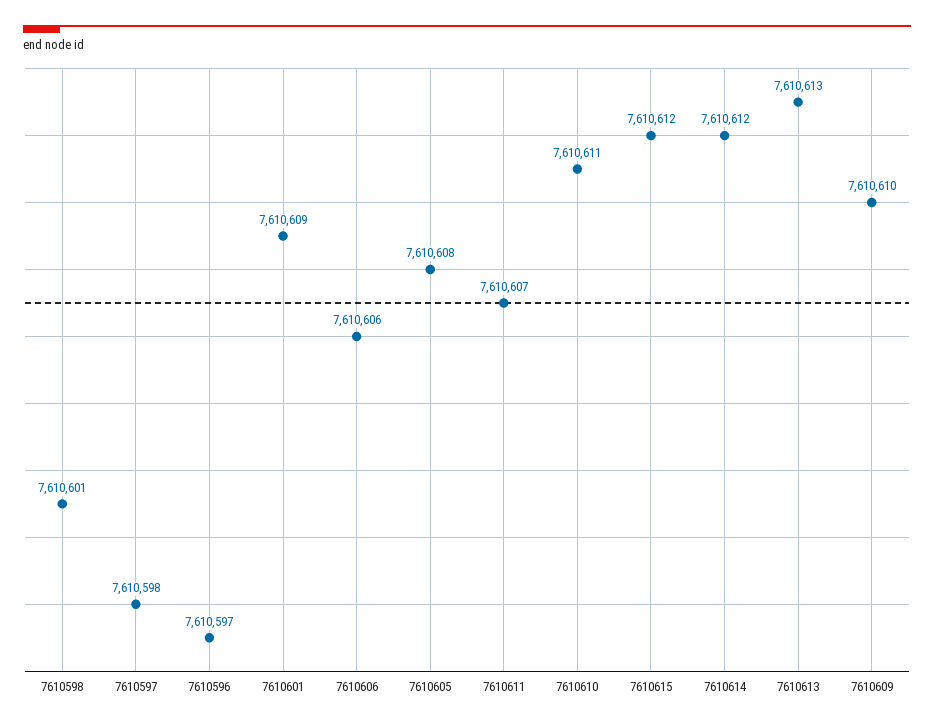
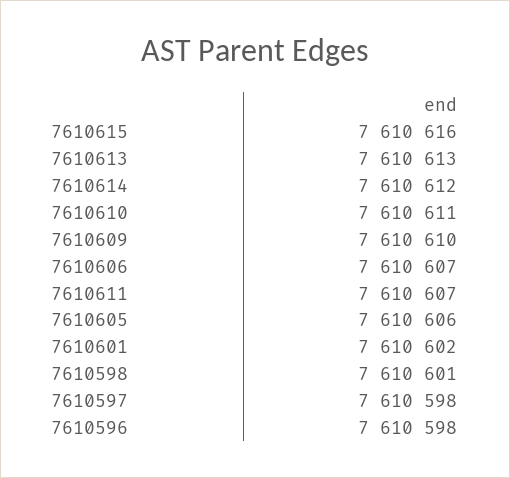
7610596: 7610597 -> 7610598
7610601: 7610609 -> 7610602
7610606: 7610606 -> 7610607
7610605: 7610608 -> 7610606
7610615: 7610612 -> 7610616

